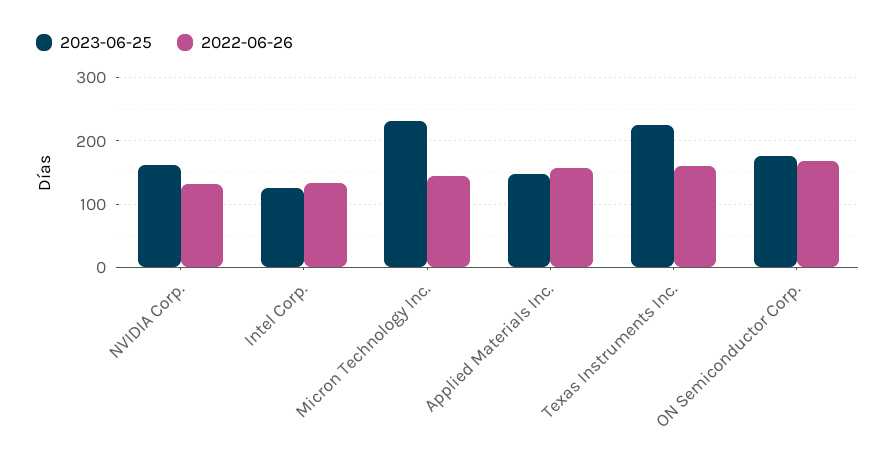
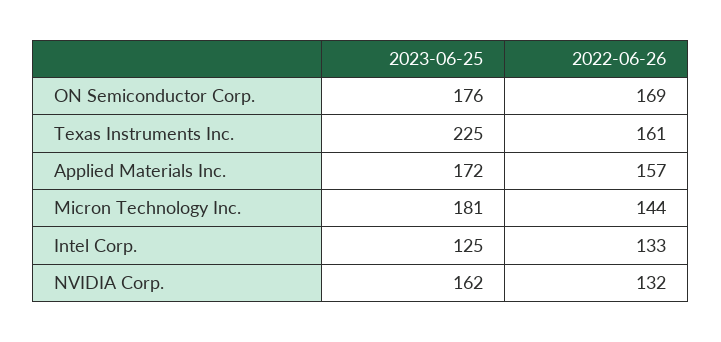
2023-06-25, Micron Technology Inc.: 230 -> 181
2023-06-25, Applied Materials Inc.: 150 -> 172

